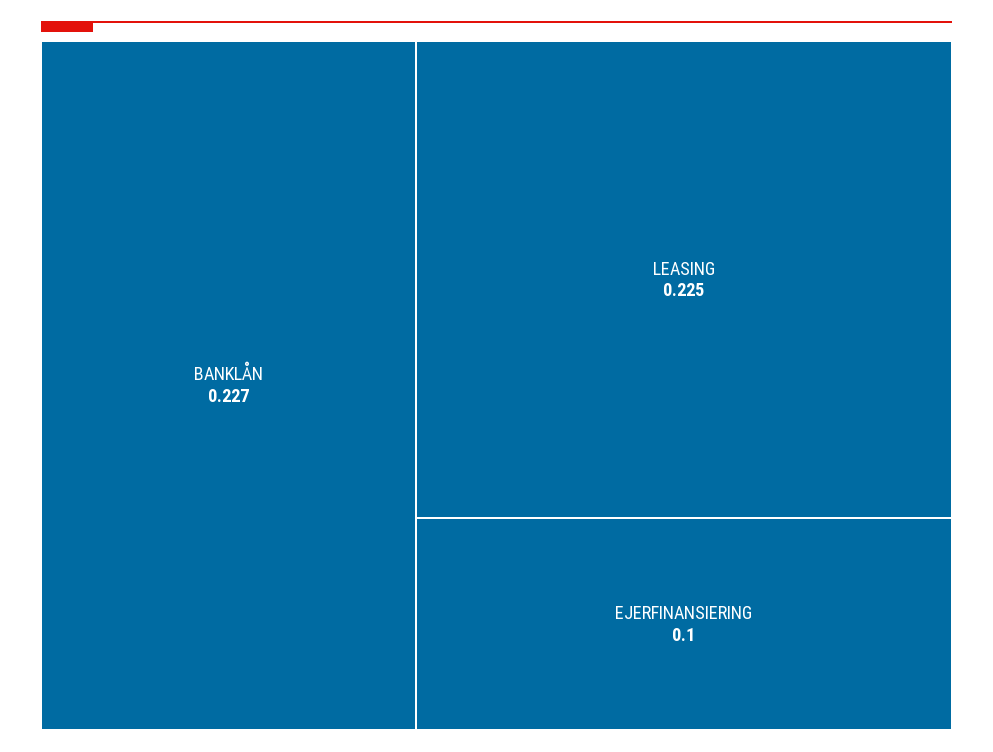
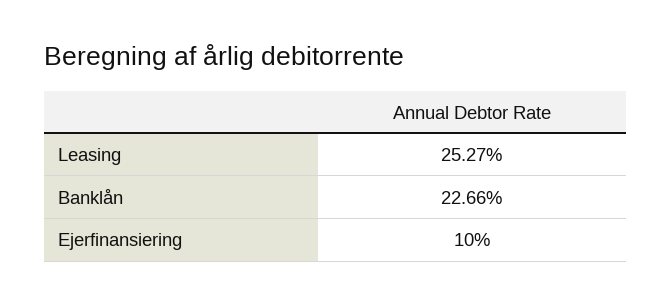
LEASING: 0.225 -> 0.2527

